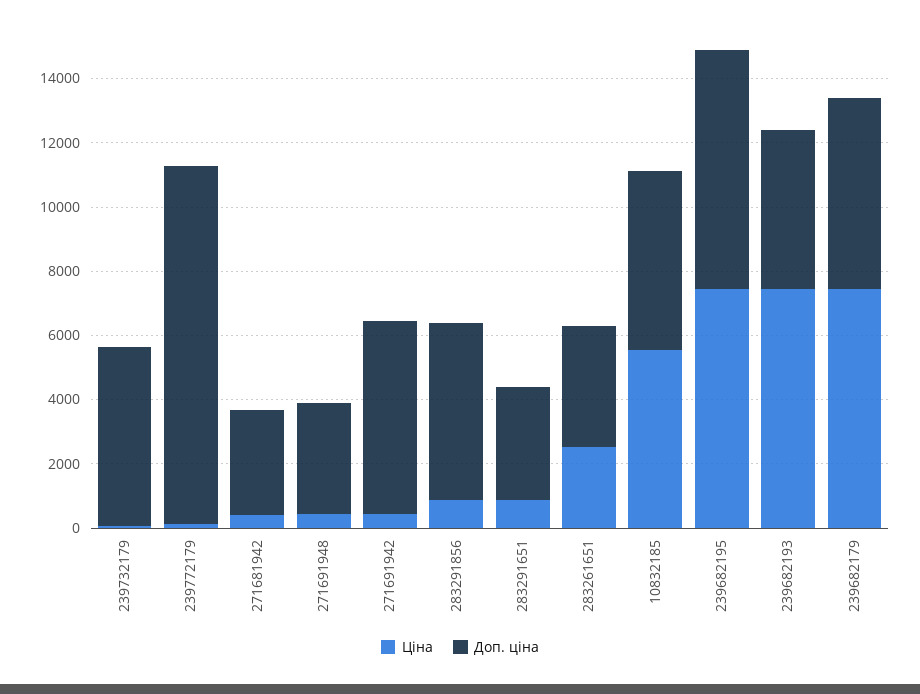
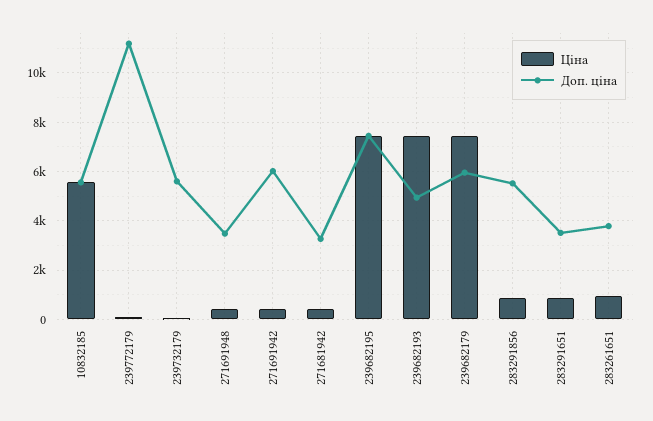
Ціна, 283261651: 2500 -> 1000

